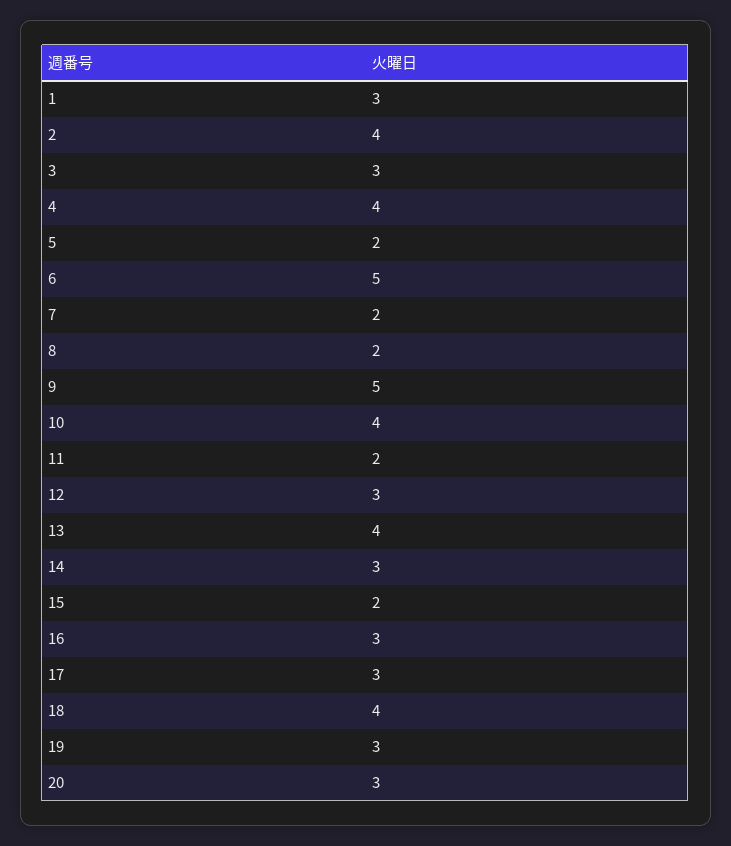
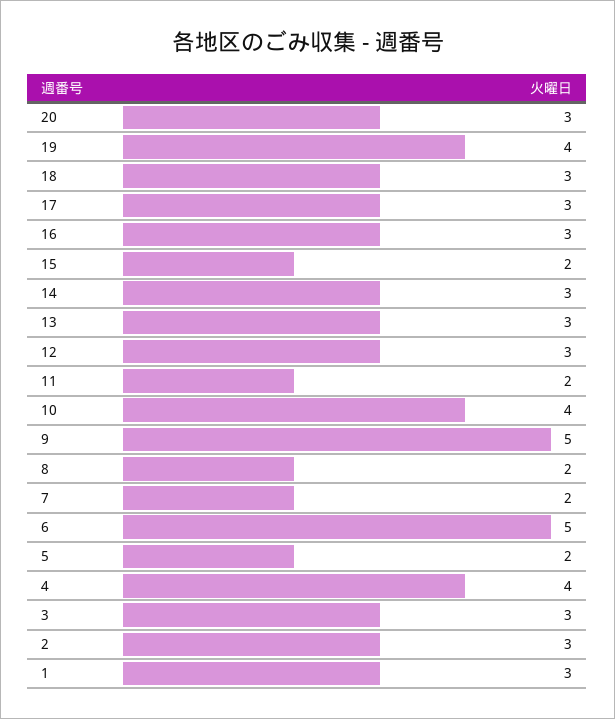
2: 4 -> 3
13: 4 -> 3
18: 4 -> 3
19: 3 -> 4

